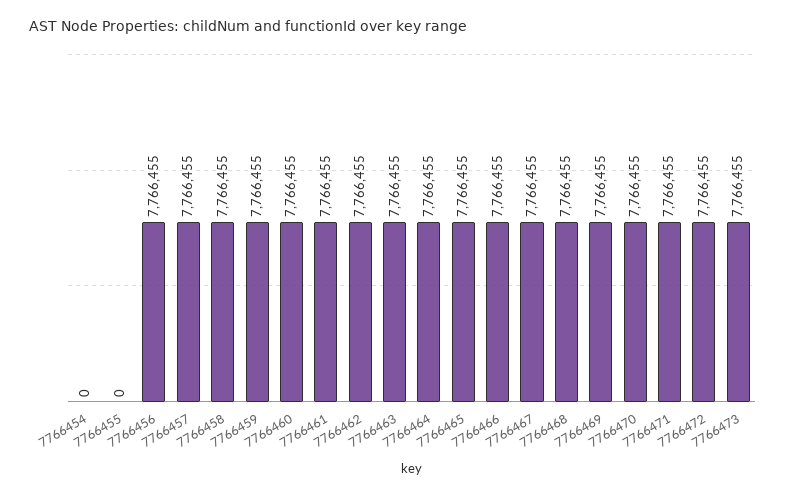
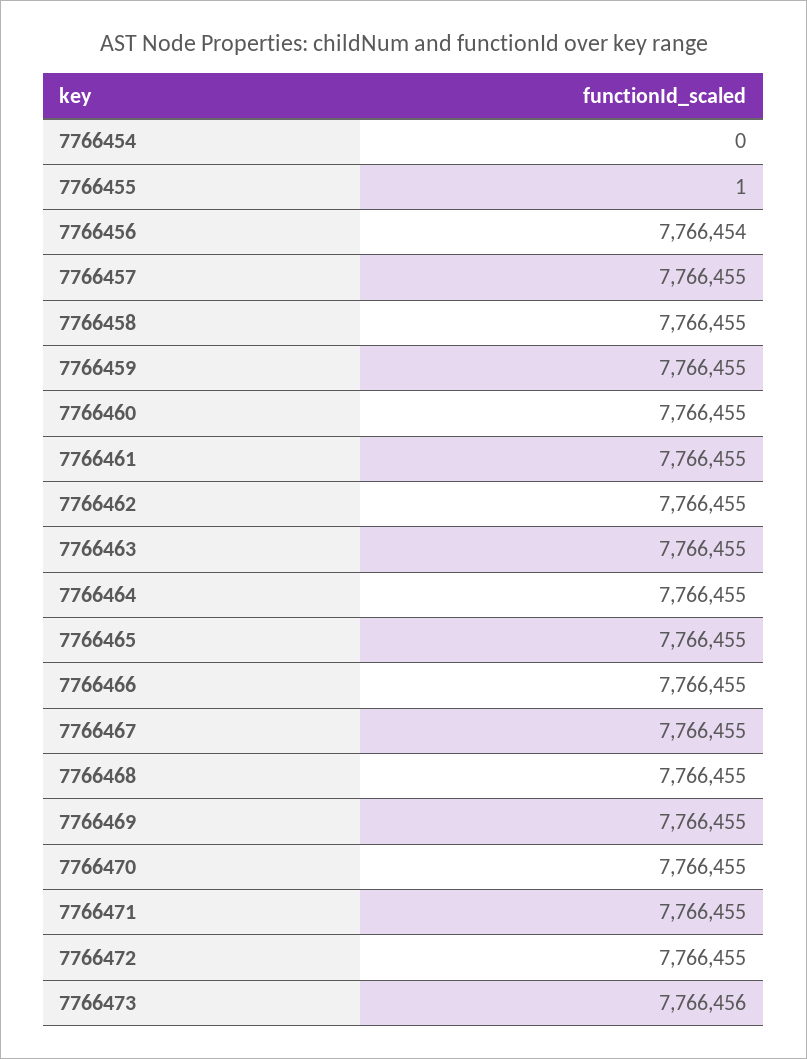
7766455: 0 -> 1
7766456: 7766455 -> 7766454
7766473: 7766455 -> 7766456

